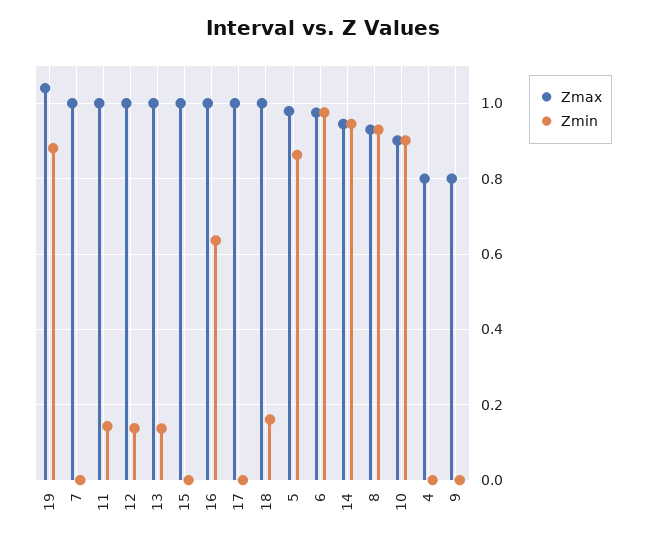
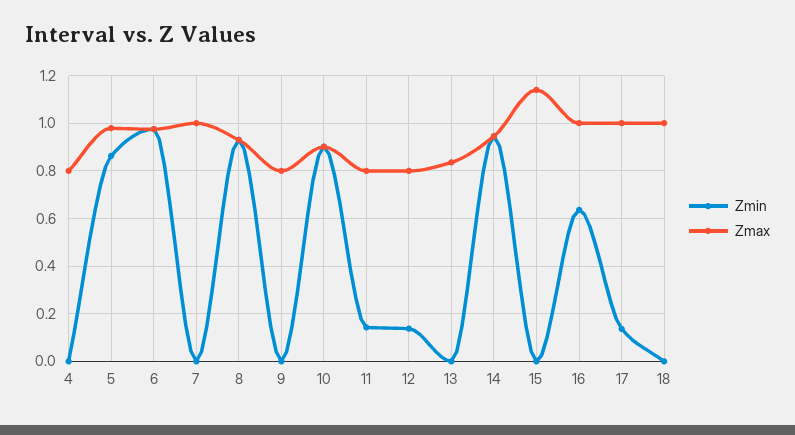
Zmax, 19: 1.04 -> none
Zmin, 19: 0.88 -> none
Zmax, 11: 1 -> 0.8
Zmax, 12: 1 -> 0.8
Zmax, 13: 1 -> 0.85
Zmin, 13: 0.14 -> 0
Zmax, 15: 1 -> 1.15
Zmin, 17: 0 -> 0.15
Zmin, 18: 0.16 -> 0

